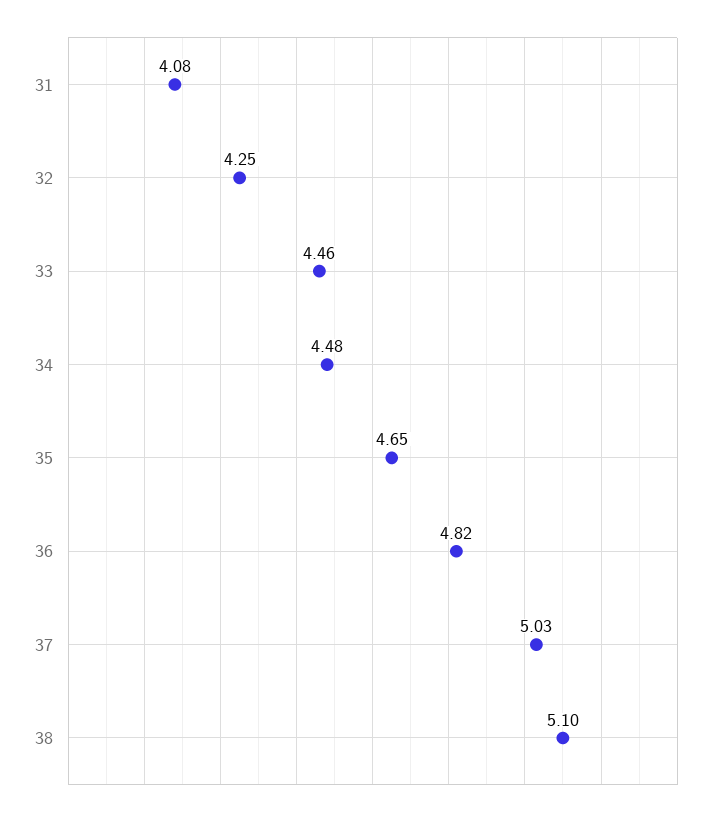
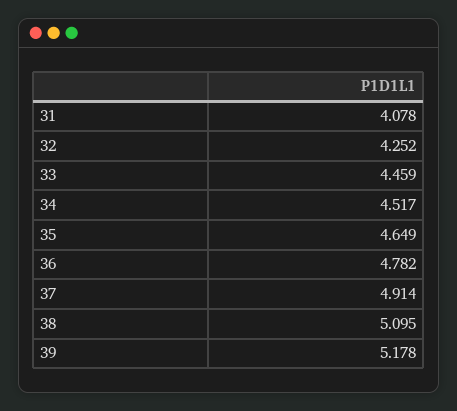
34: 4.48 -> 4.517
36: 4.82 -> 4.782
37: 5.03 -> 4.914
39: none -> 5.178

